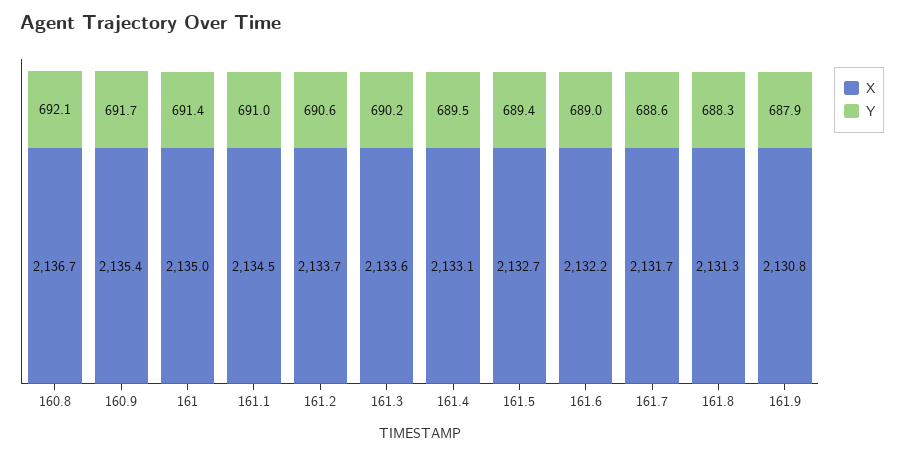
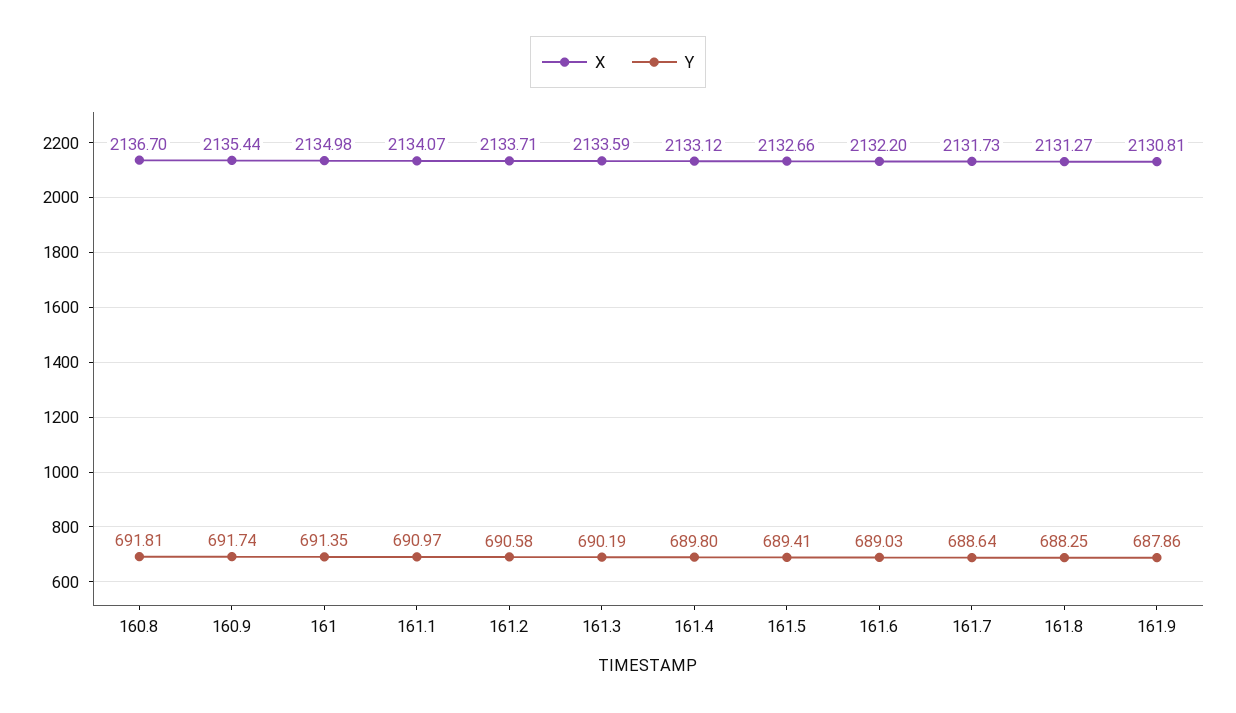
Y, 160.8: 692.1 -> 691.81
X, 161.1: 2134.5 -> 2134.07
Y, 161.4: 689.5 -> 689.8

